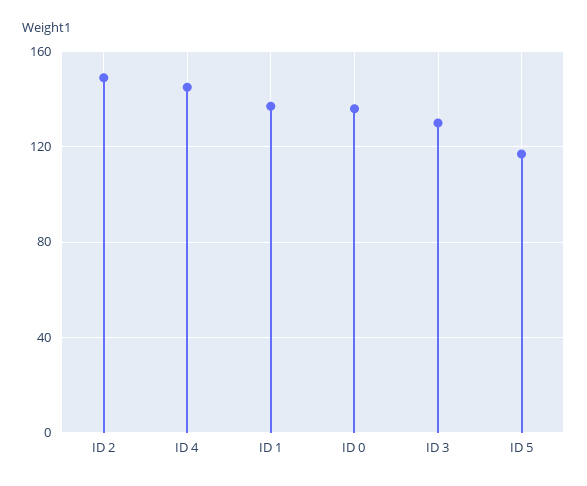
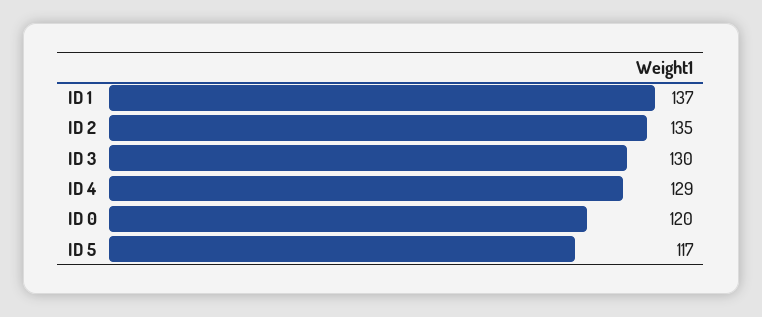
ID 2: 150 -> 135
ID 4: 145 -> 129
ID 0: 135 -> 120

